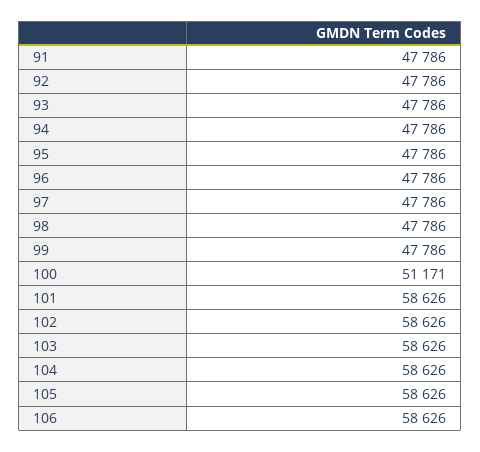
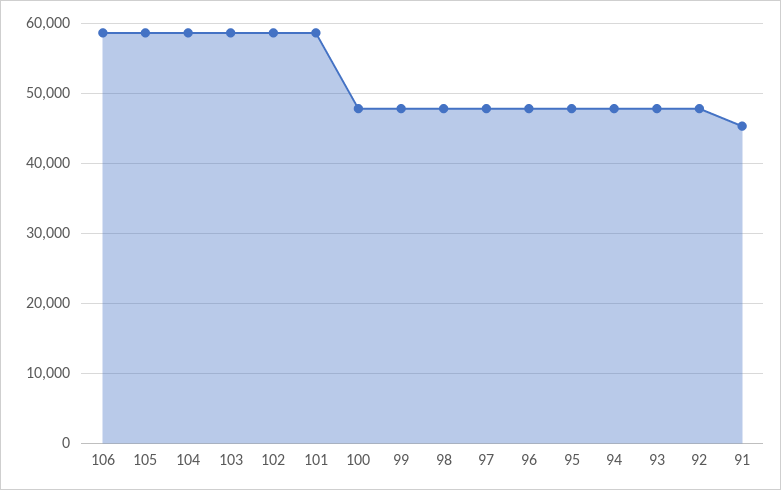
91: 47786 -> 45000
100: 51171 -> 48000

